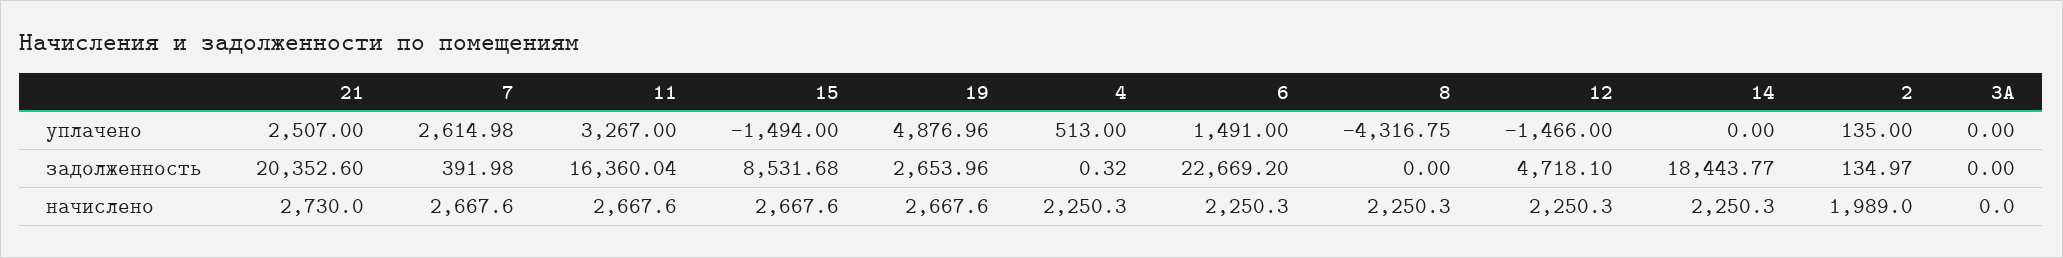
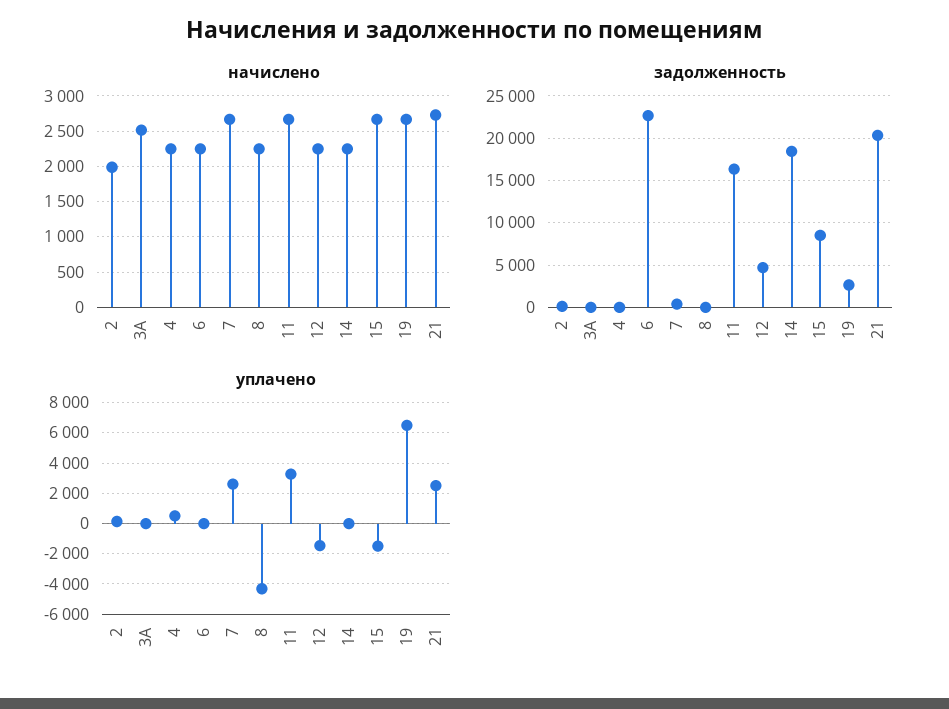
уплачено, 19: 4876.96 -> 6500
уплачено, 6: 1491 -> 0
начислено, 3А: 0 -> 2500

